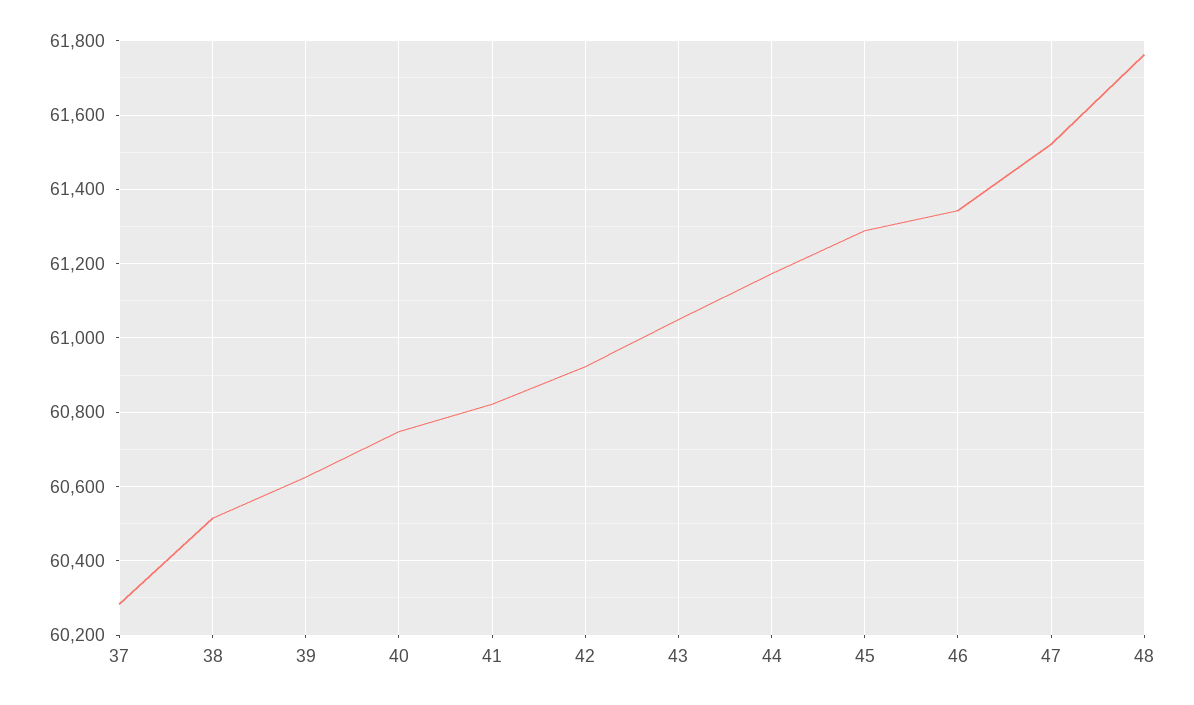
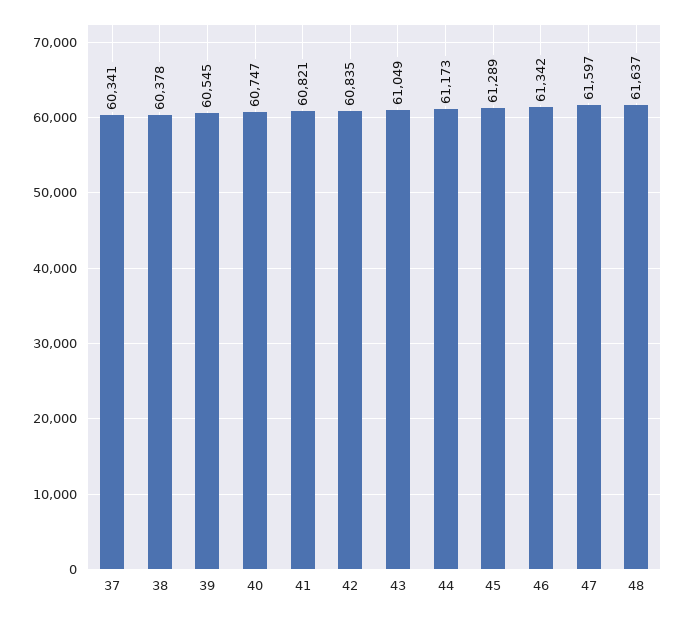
37: 60280 -> 60341
38: 60520 -> 60378
39: 60620 -> 60545
42: 60920 -> 60835
47: 61520 -> 61597
48: 61760 -> 61637

